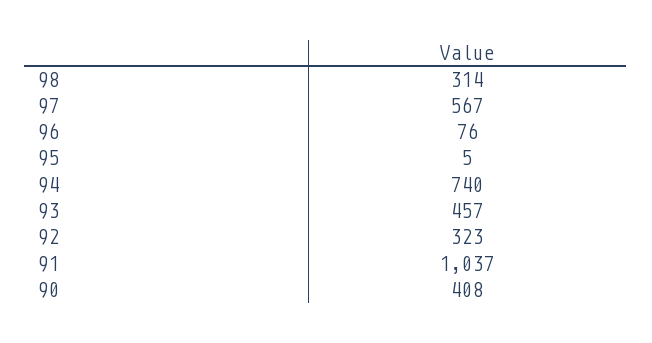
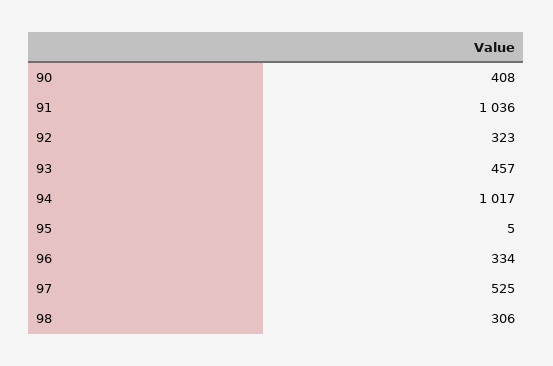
98: 314 -> 306
97: 567 -> 525
96: 76 -> 334
94: 740 -> 1017
91: 1037 -> 1036

